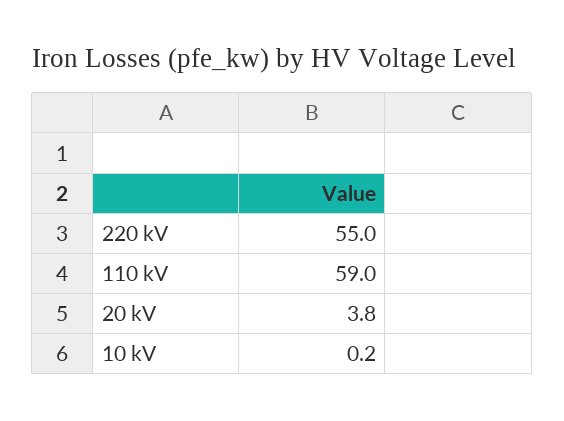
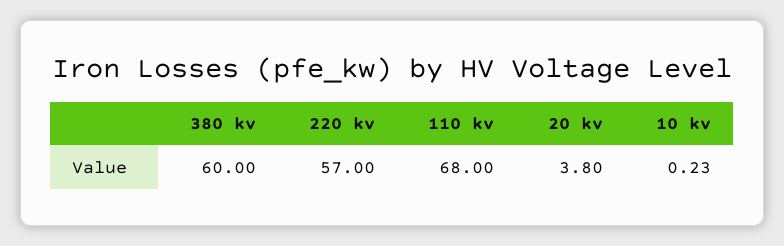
220 kV: 55 -> 57
110 kV: 59 -> 68
380 kv: none -> 60

